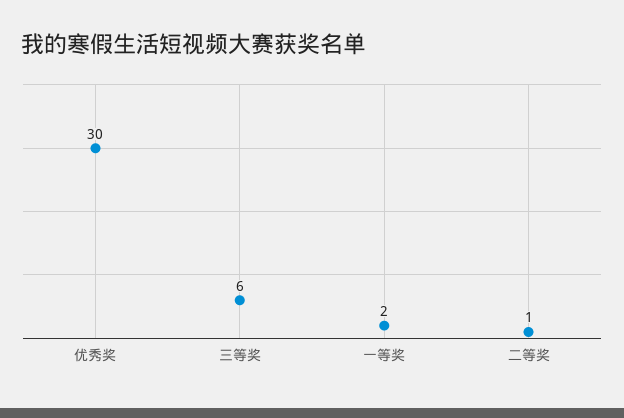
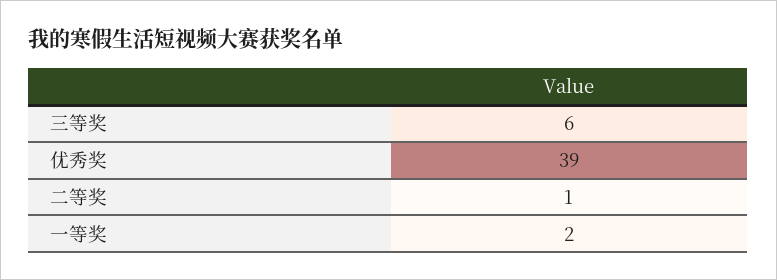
优秀奖: 30 -> 39

